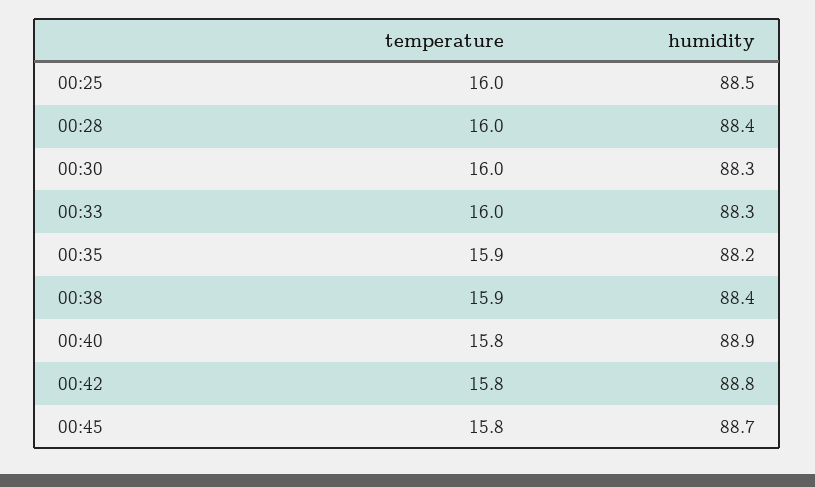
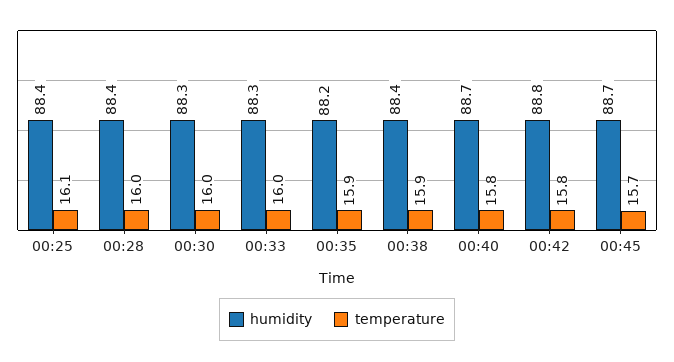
temperature, 00:25: 16 -> 16.1
humidity, 00:25: 88.5 -> 88.4
humidity, 00:40: 88.9 -> 88.7
temperature, 00:45: 15.8 -> 15.7

